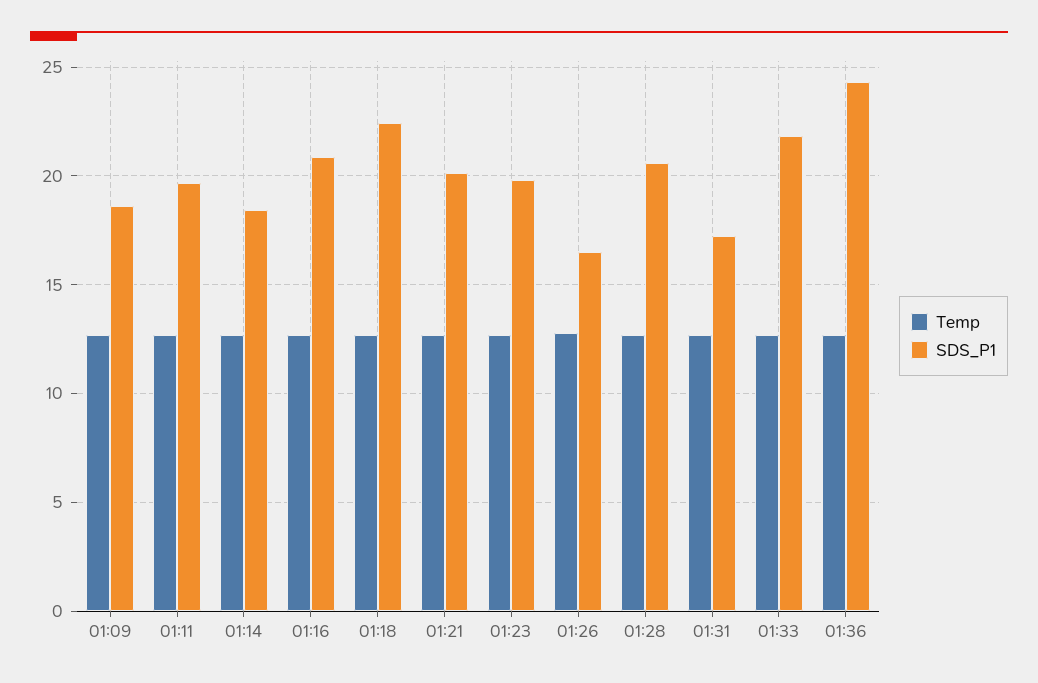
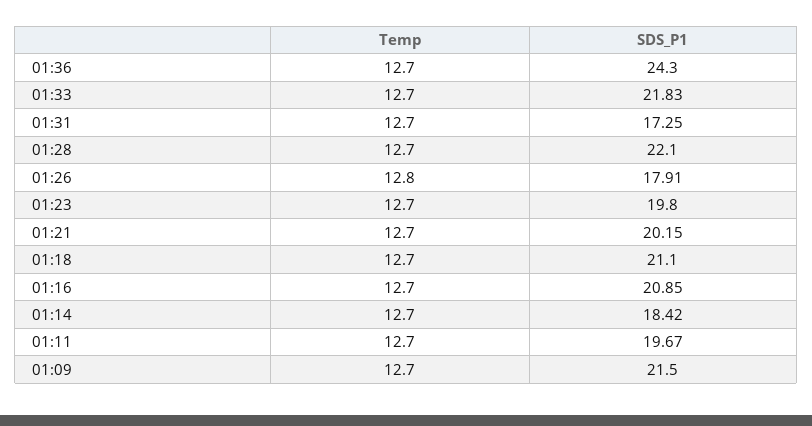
SDS_P1, 01:09: 18.5 -> 21.5
SDS_P1, 01:18: 22.5 -> 21.1
SDS_P1, 01:26: 16.5 -> 17.91
SDS_P1, 01:28: 20.5 -> 22.1

